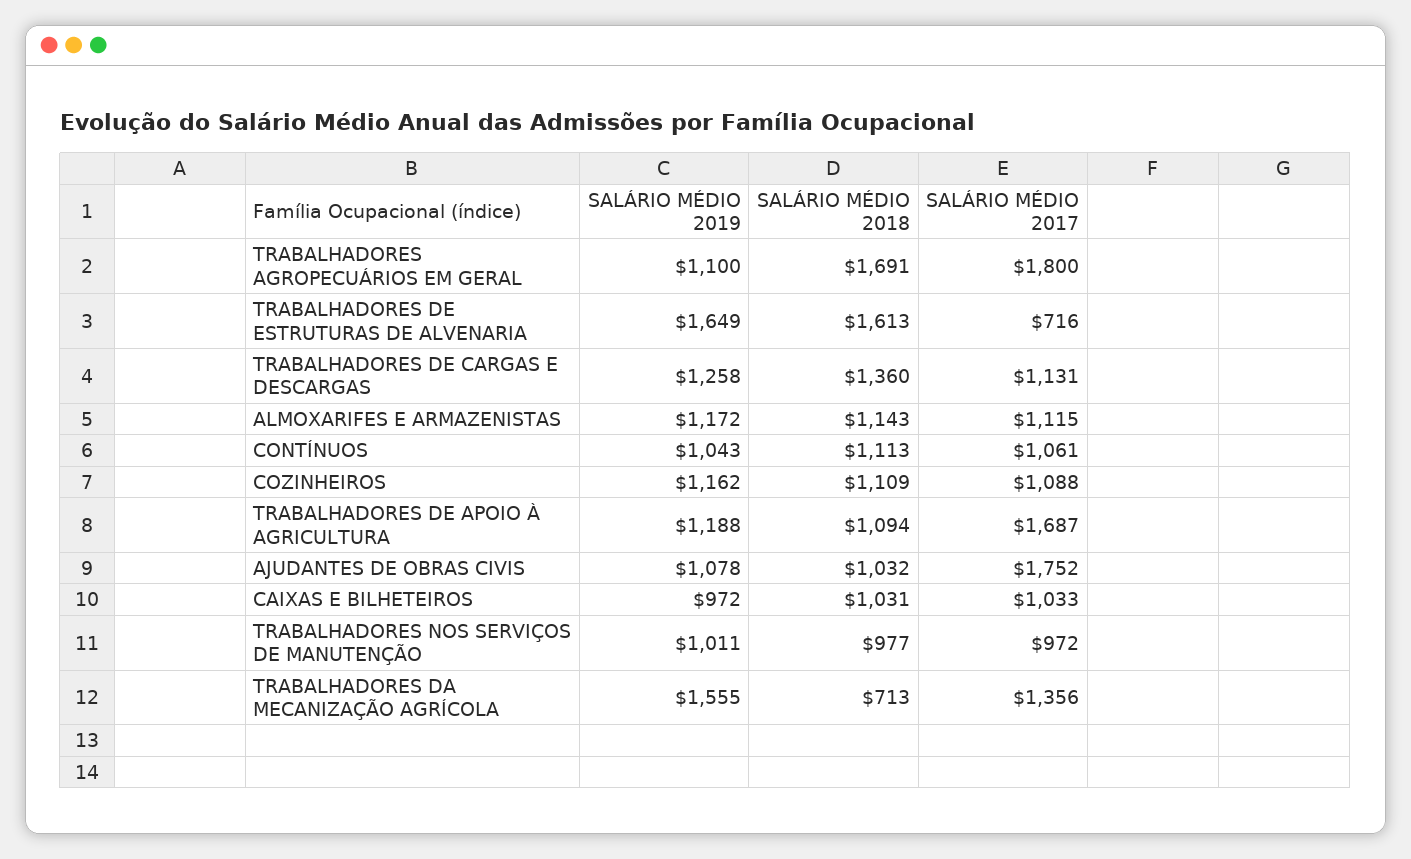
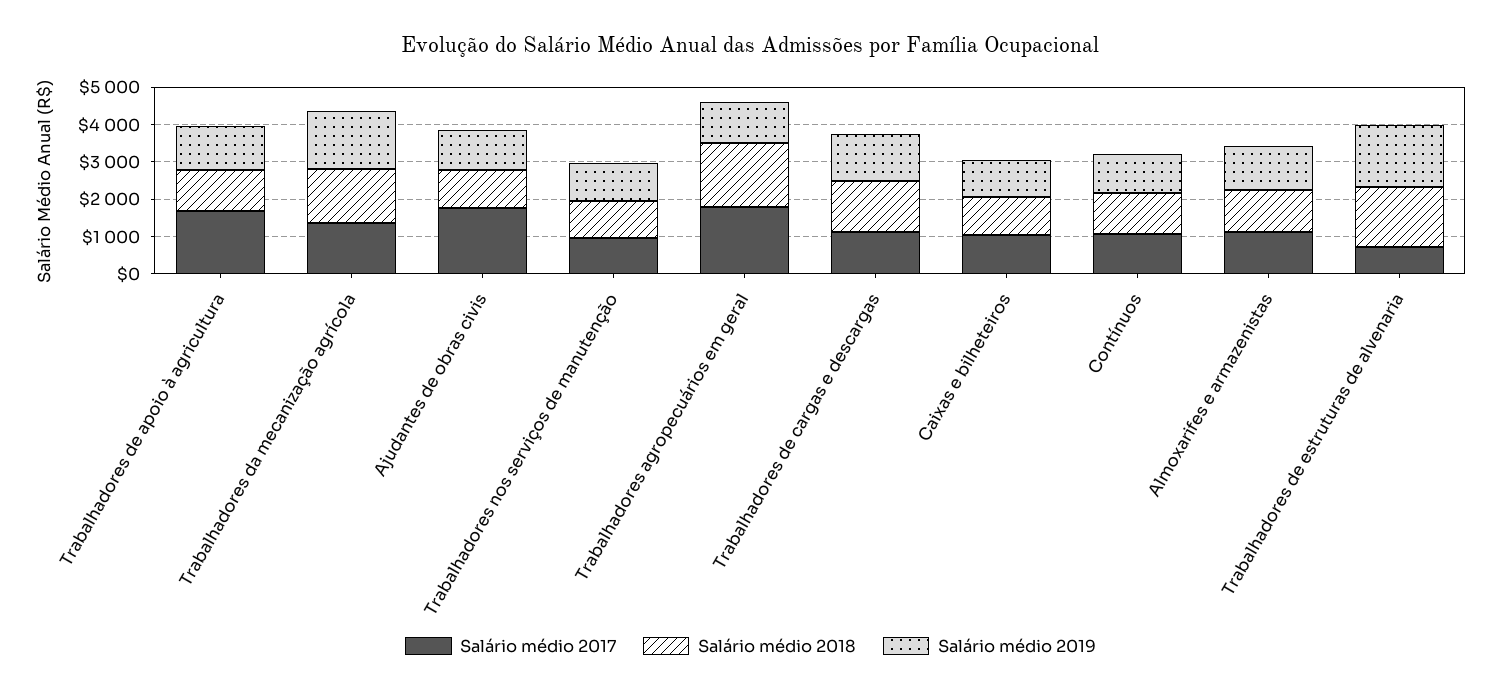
SALÁRIO MÉDIO 2019, COZINHEIROS: 1162 -> none
SALÁRIO MÉDIO 2018, COZINHEIROS: 1109 -> none
SALÁRIO MÉDIO 2017, COZINHEIROS: 1088 -> none
SALÁRIO MÉDIO 2018, TRABALHADORES DA MECANIZAÇÃO AGRÍCOLA: 713 -> 1500

